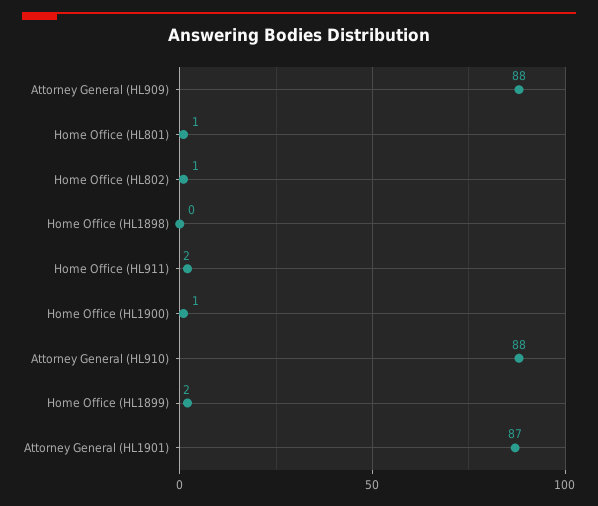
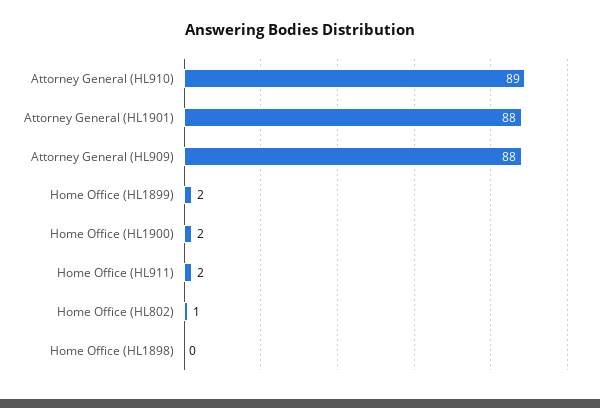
Home Office (HL801): 1 -> none
Home Office (HL1900): 1 -> 2
Attorney General (HL910): 88 -> 89
Attorney General (HL1901): 87 -> 88

